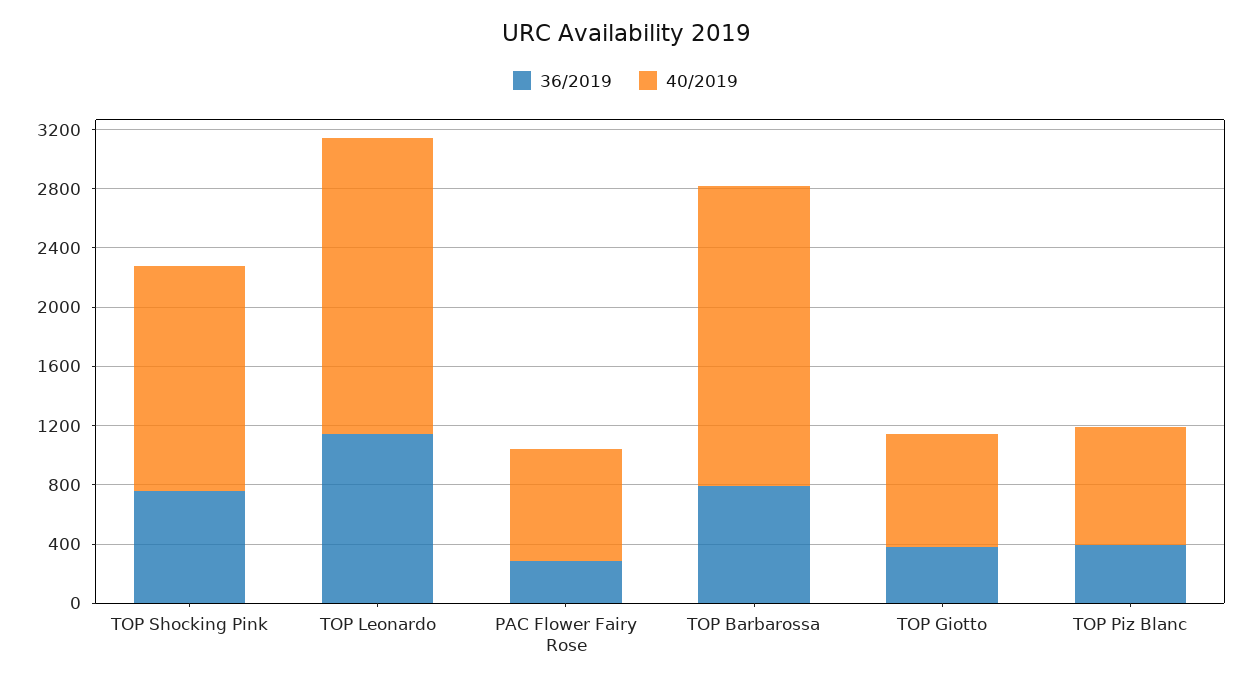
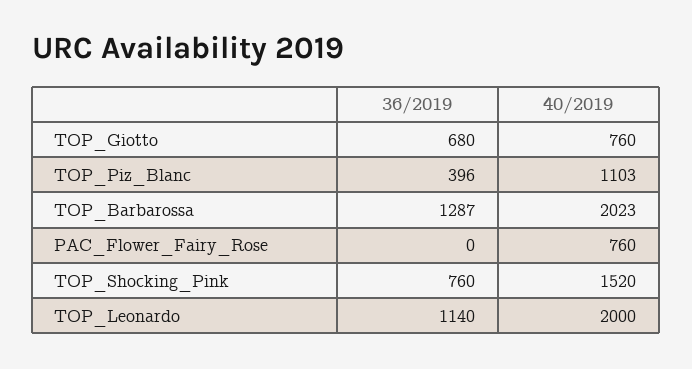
36/2019, PAC Flower Fairy Rose: 300 -> 0
36/2019, TOP Barbarossa: 800 -> 1287
36/2019, TOP Giotto: 400 -> 680
40/2019, TOP Piz Blanc: 800 -> 1103

